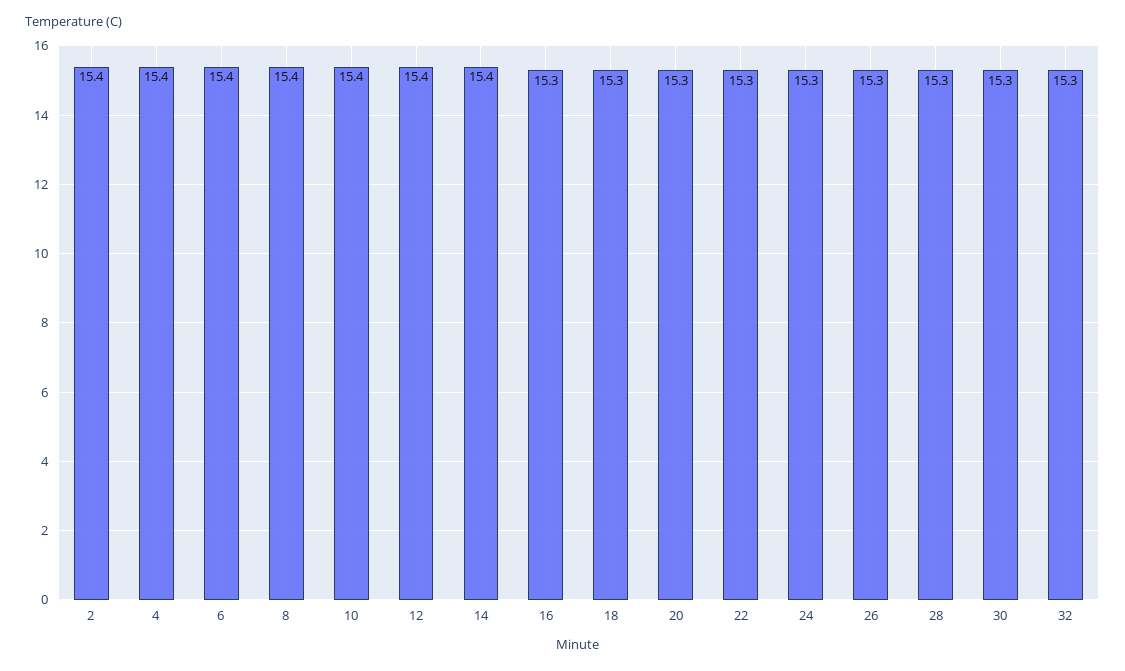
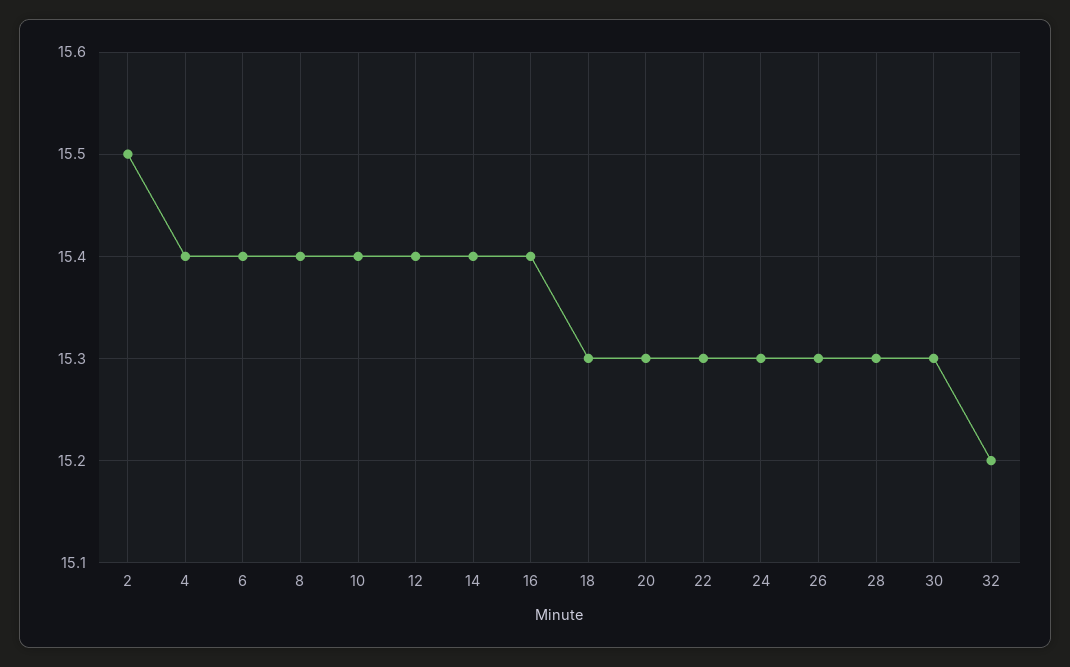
2: 15.4 -> 15.5
16: 15.3 -> 15.4
32: 15.3 -> 15.2

